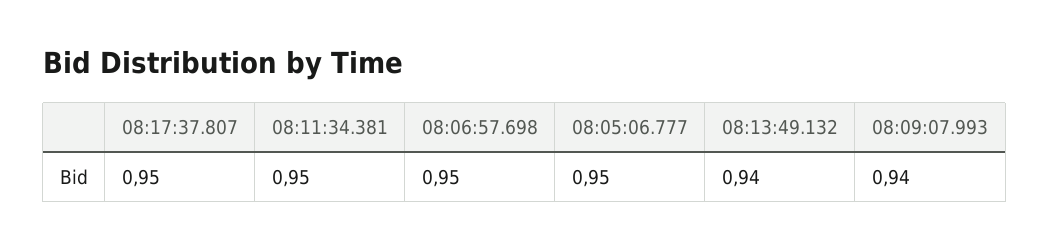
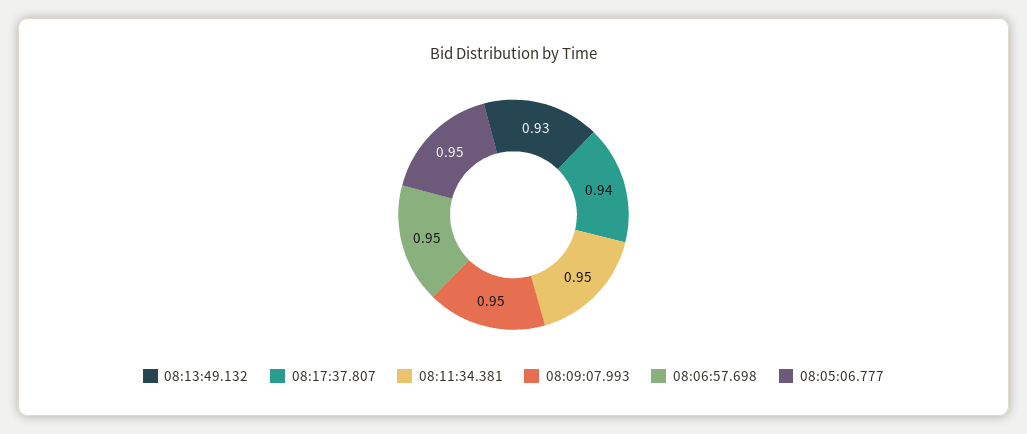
08:17:37.807: 0.95 -> 0.94
08:13:49.132: 0.94 -> 0.93
08:09:07.993: 0.94 -> 0.95

